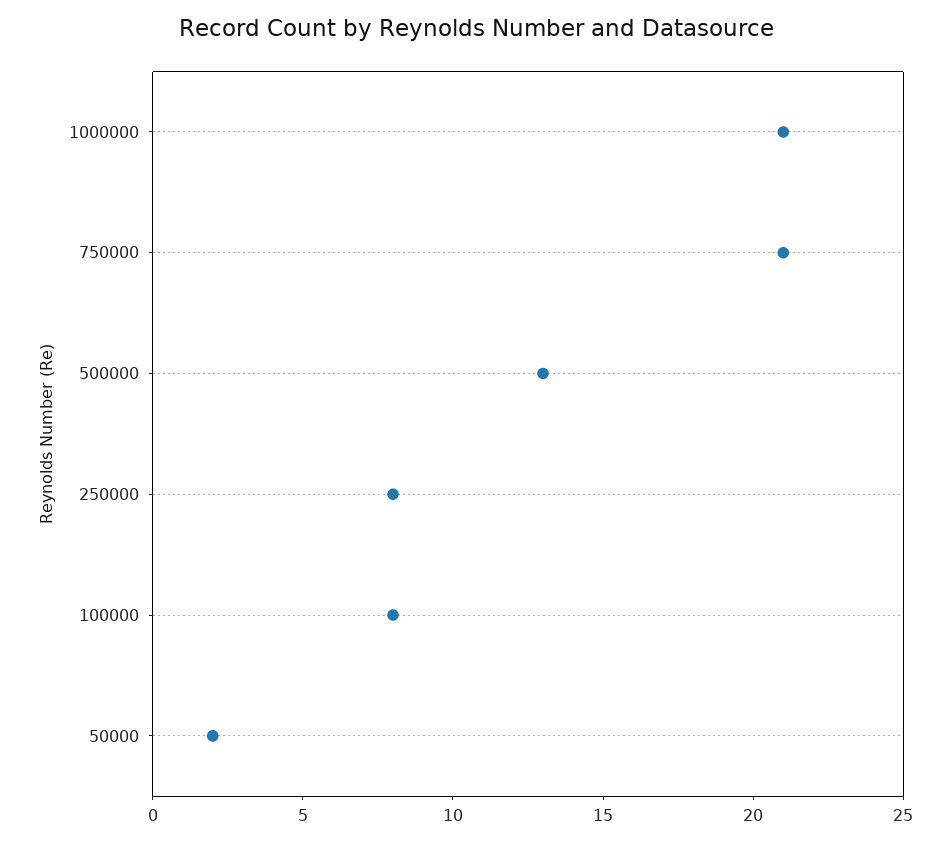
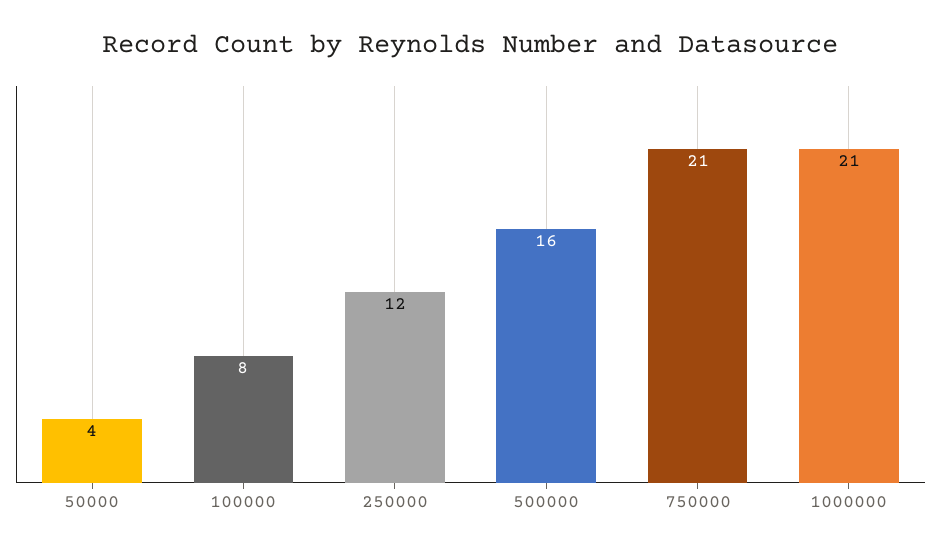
500000: 13 -> 16
250000: 8 -> 12
50000: 2 -> 4

